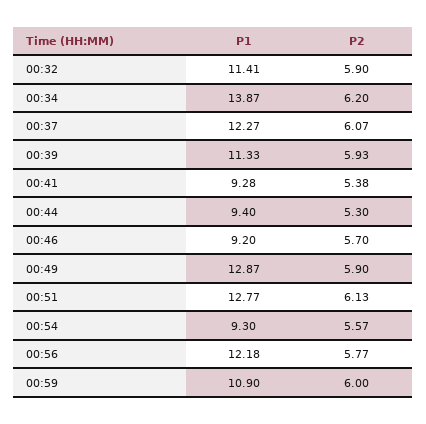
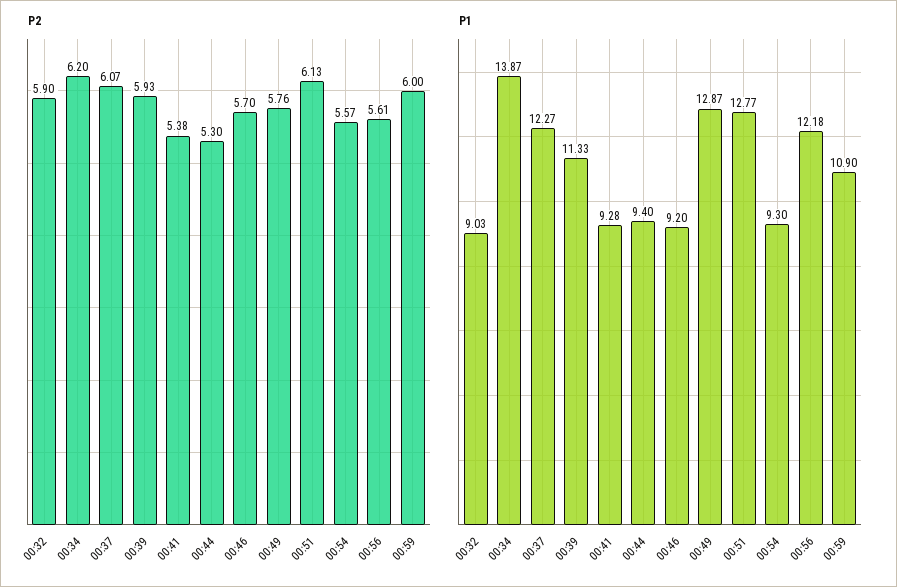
P1, 00:32: 11.41 -> 9.03
P2, 00:49: 5.9 -> 5.76
P2, 00:56: 5.77 -> 5.61

